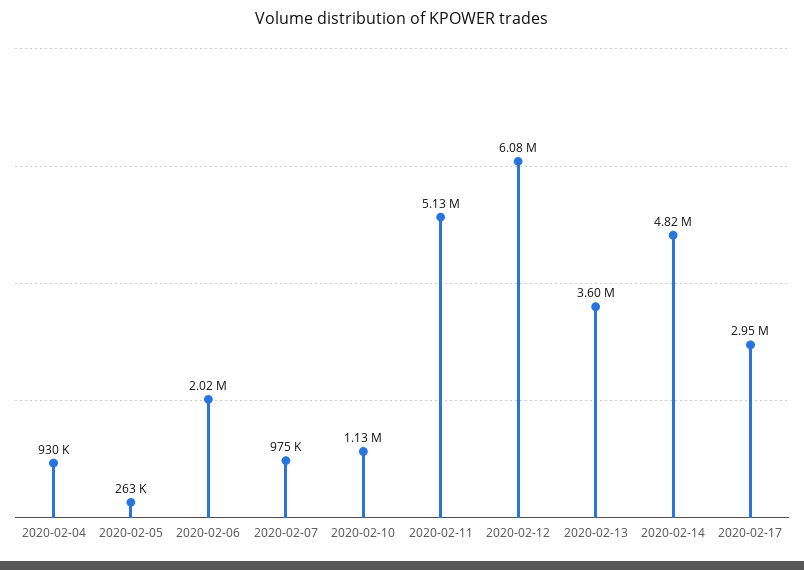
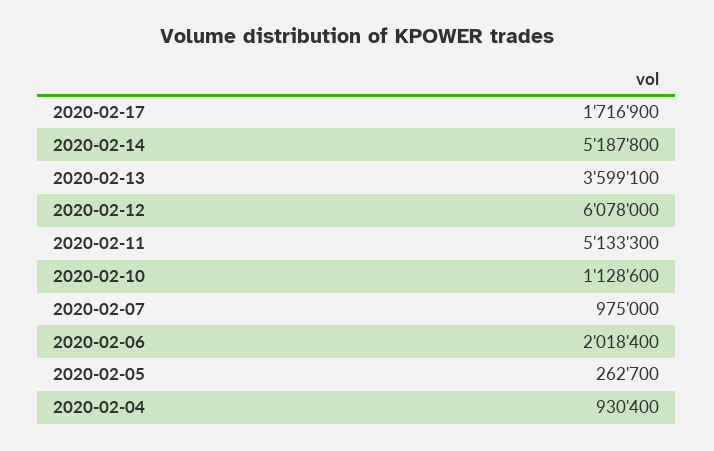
2020-02-14: 4820000 -> 5187800
2020-02-17: 2950000 -> 1716900

